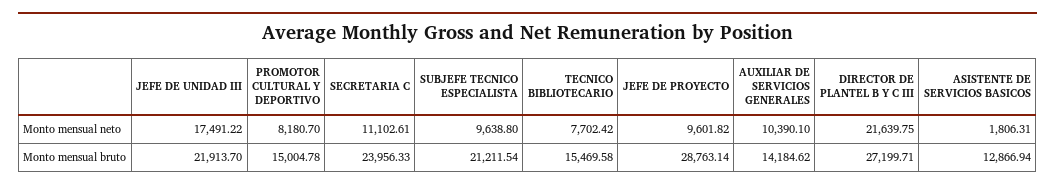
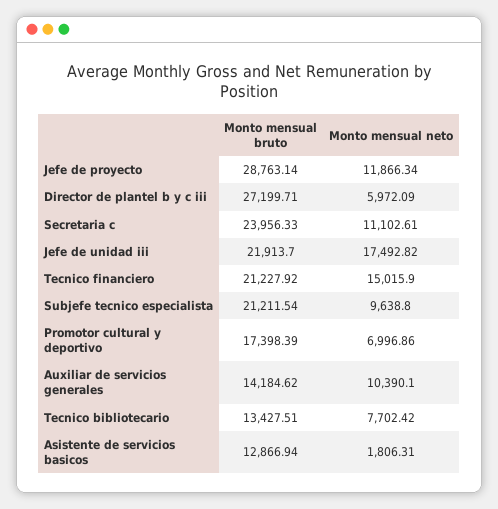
JEFE DE UNIDAD III, Monto mensual neto: 17491.22 -> 17492.82
PROMOTOR CULTURAL Y DEPORTIVO, Monto mensual neto: 8180.7 -> 6996.86
JEFE DE PROYECTO, Monto mensual neto: 9601.82 -> 11866.34
DIRECTOR DE PLANTEL B Y C III, Monto mensual neto: 21639.75 -> 5972.09
PROMOTOR CULTURAL Y DEPORTIVO, Monto mensual bruto: 15004.78 -> 17398.39
TECNICO BIBLIOTECARIO, Monto mensual bruto: 15469.58 -> 13427.51
Tecnico financiero, Monto mensual bruto: none -> 21227.92
Tecnico financiero, Monto mensual neto: none -> 15015.9

